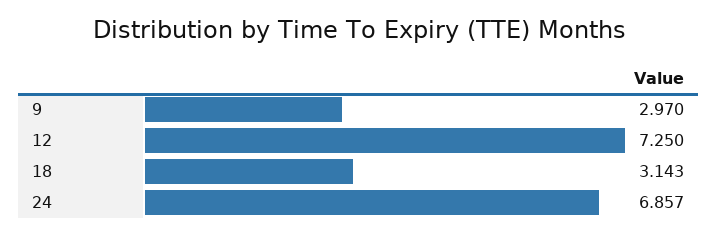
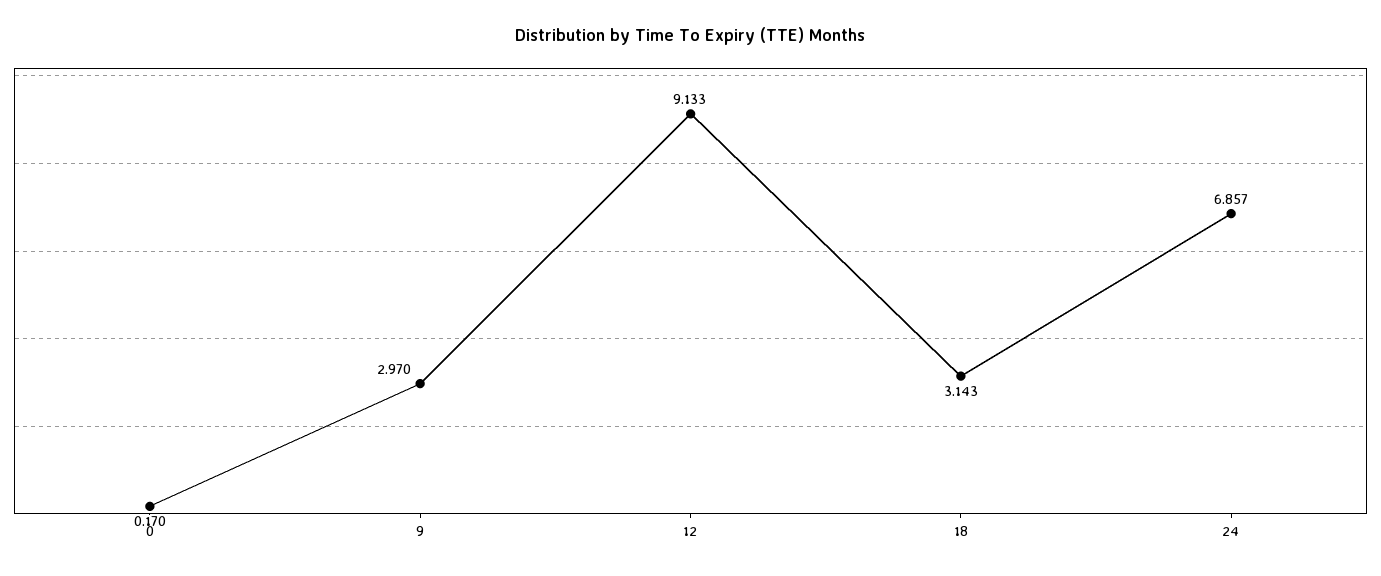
12: 7.25 -> 9.133
0: none -> 0.17

